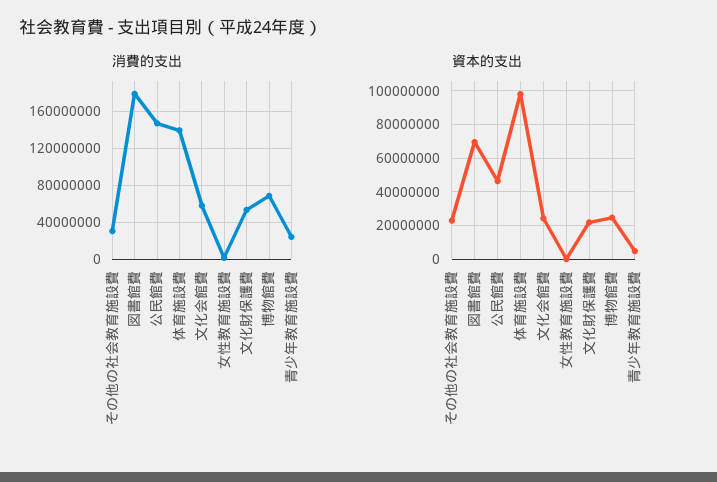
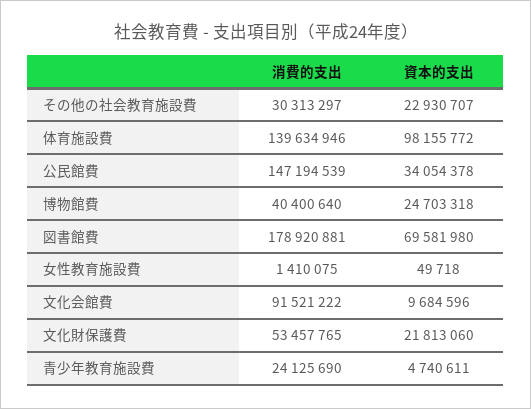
消費的支出, 文化会館費: 60000000 -> 91521222
消費的支出, 博物館費: 70000000 -> 40400640
資本的支出, 公民館費: 45000000 -> 34054378
資本的支出, 文化会館費: 25000000 -> 9684596

